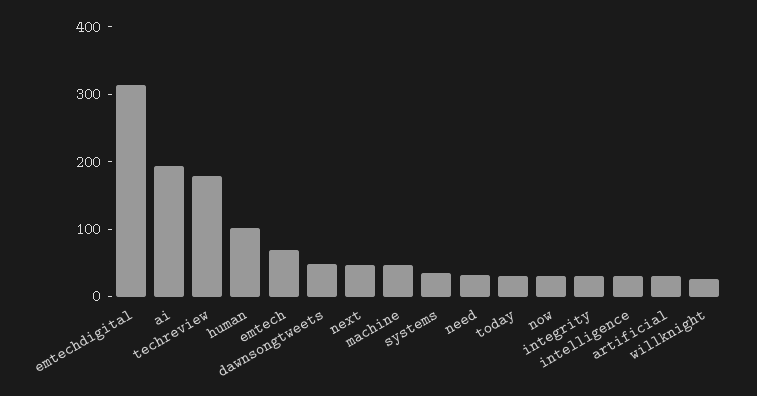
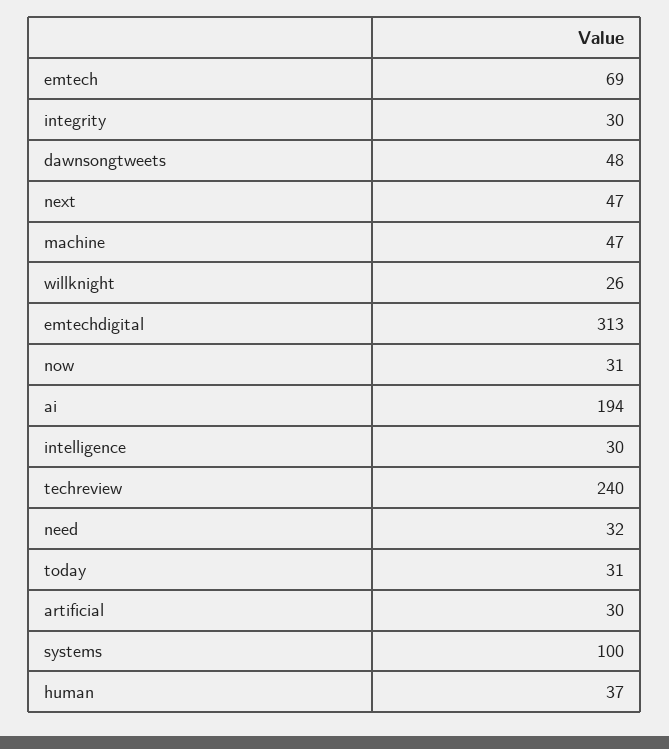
techreview: 180 -> 240
human: 100 -> 37
systems: 40 -> 100

